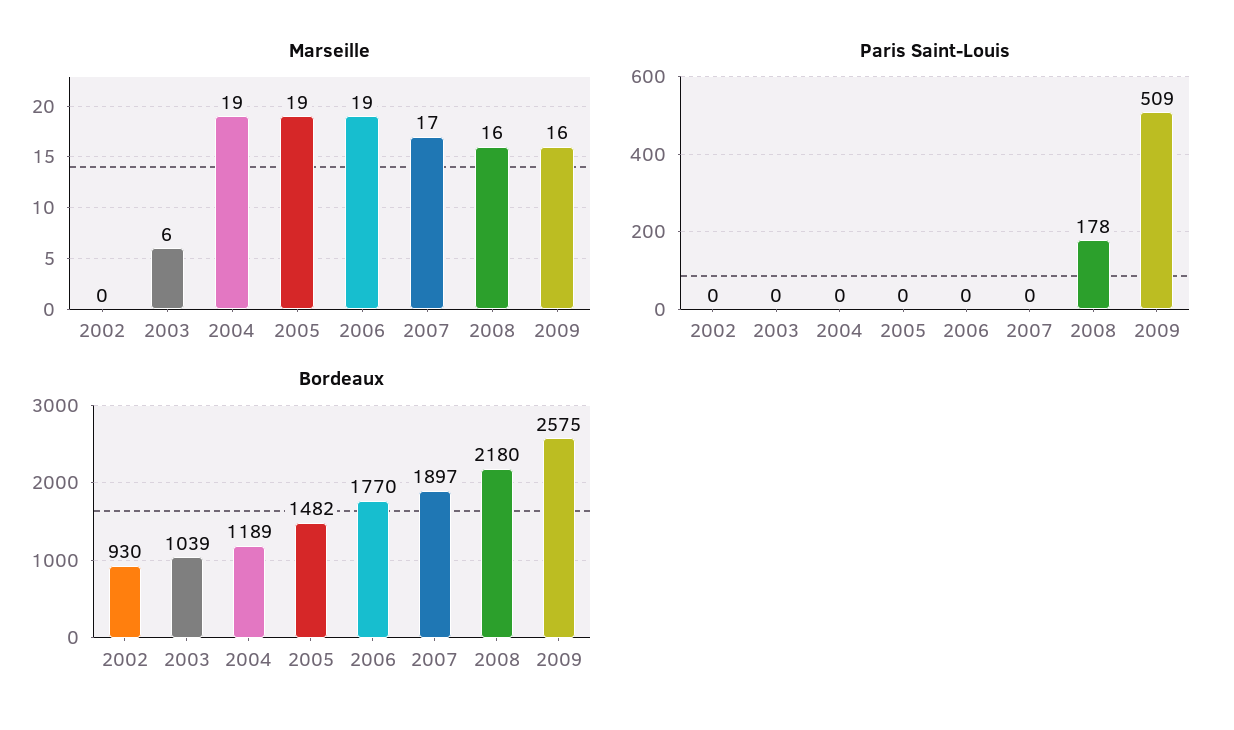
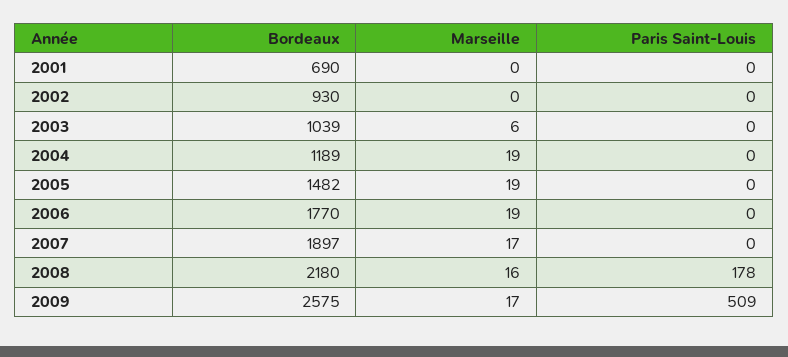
Marseille, 2009: 16 -> 17
Bordeaux, 2001: none -> 690
Marseille, 2001: none -> 0
Paris Saint-Louis, 2001: none -> 0

